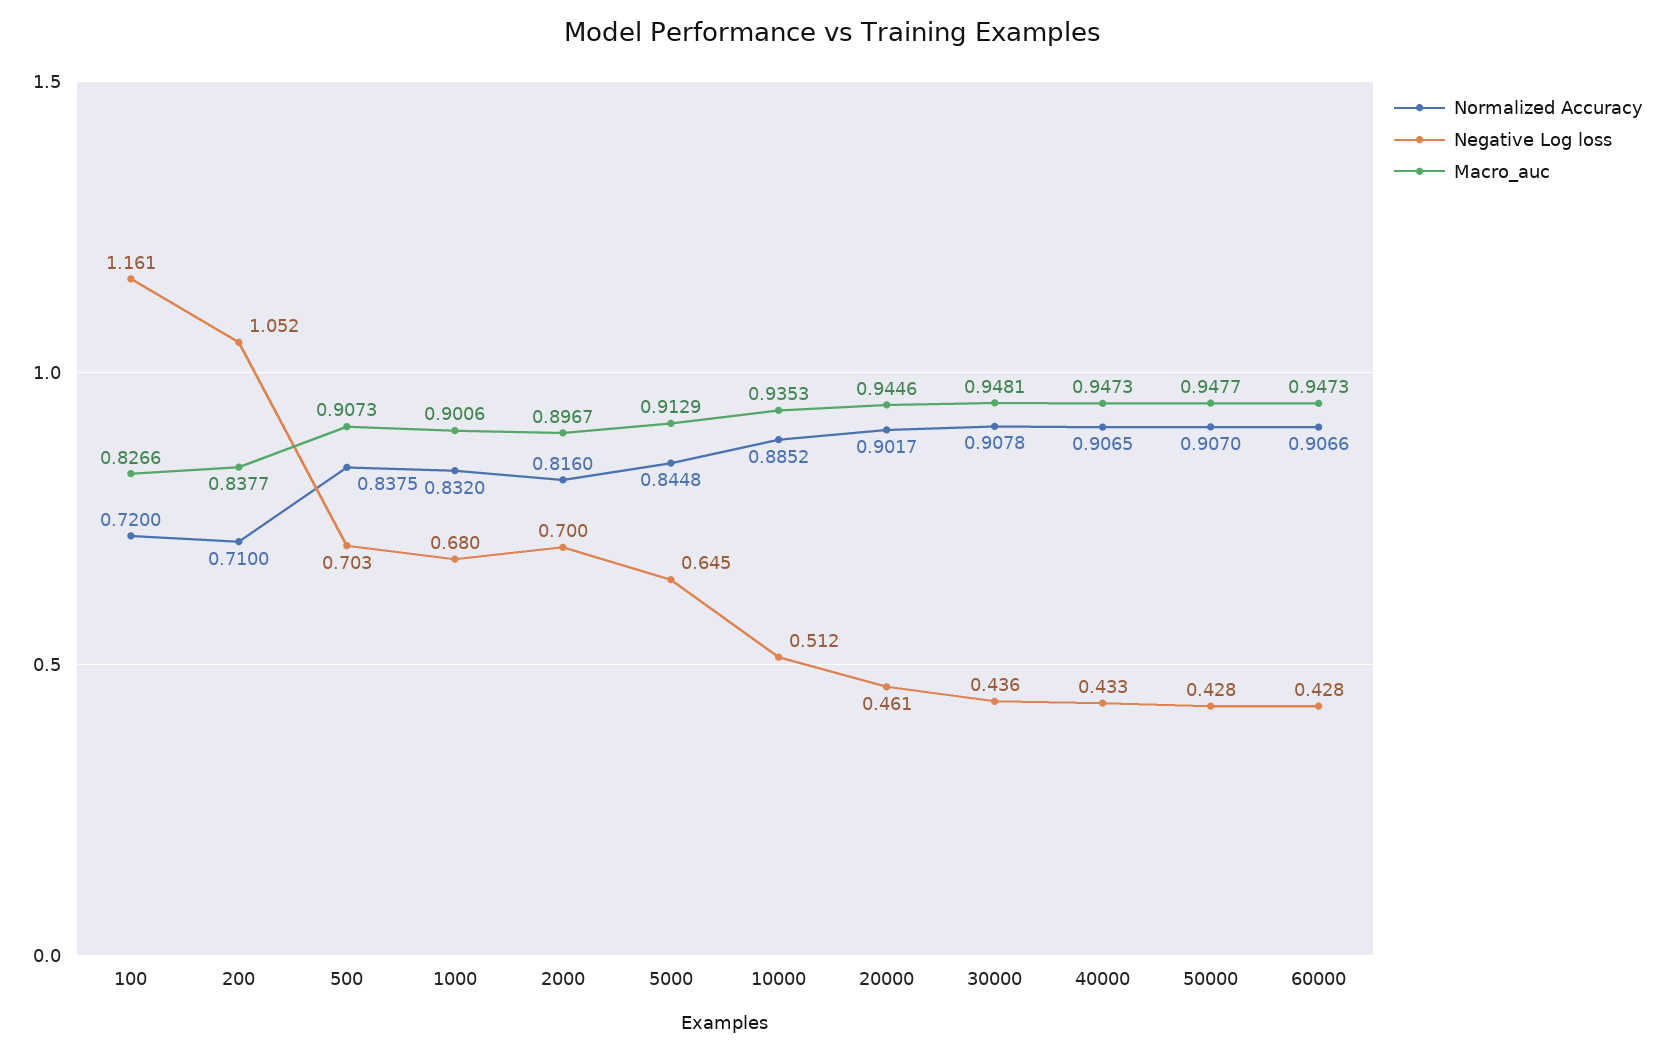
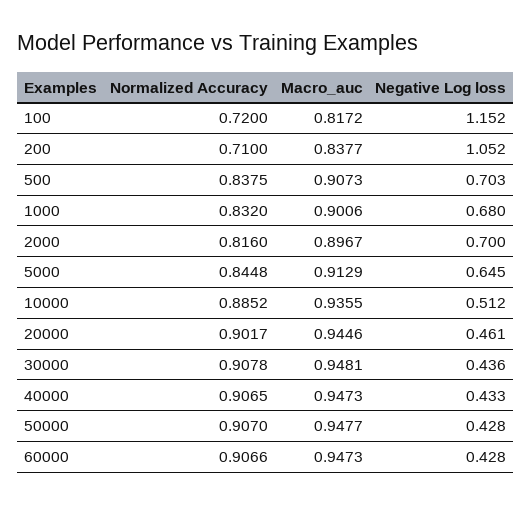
Negative Log loss, 100: 1.161 -> 1.152
Macro_auc, 100: 0.8266 -> 0.8172
Macro_auc, 10000: 0.9353 -> 0.9355

